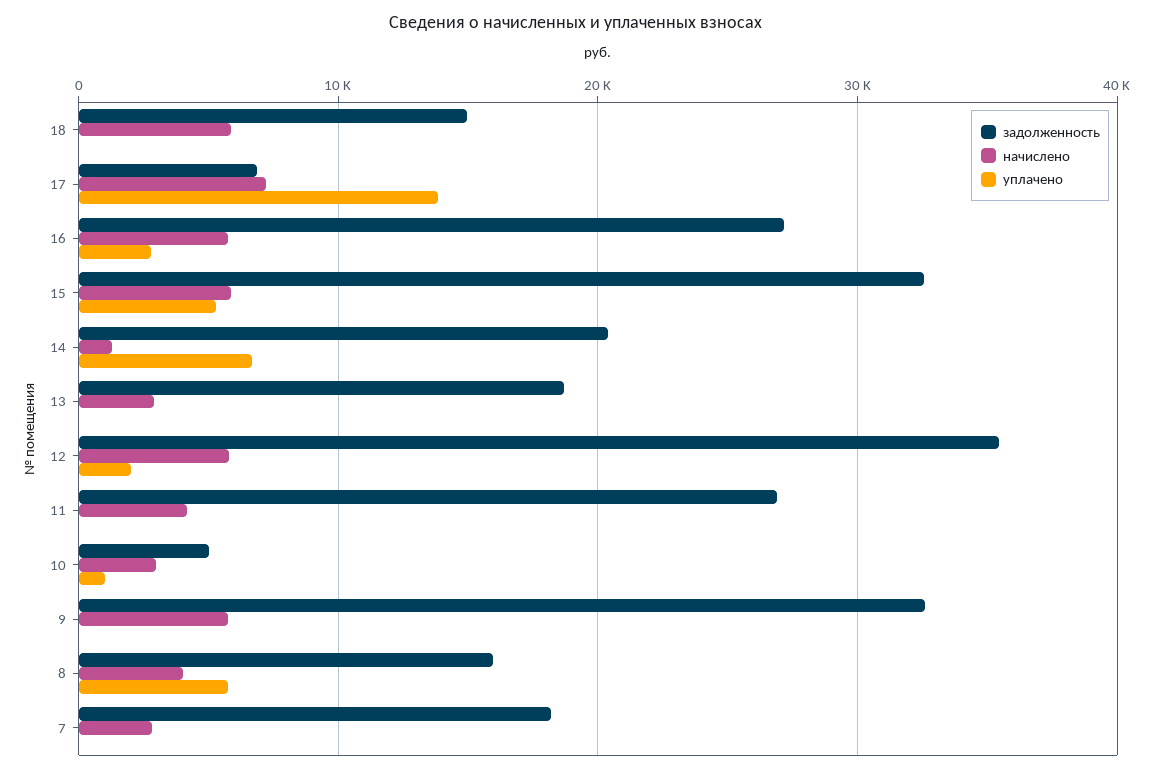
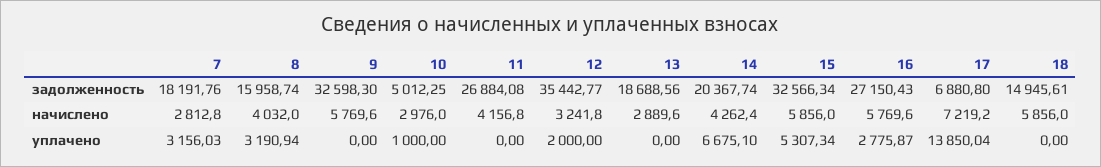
начислено, 14: 1000 -> 4262.4
начислено, 12: 6000 -> 3241.8
уплачено, 8: 6000 -> 3190.94
уплачено, 7: 0 -> 3156.03

